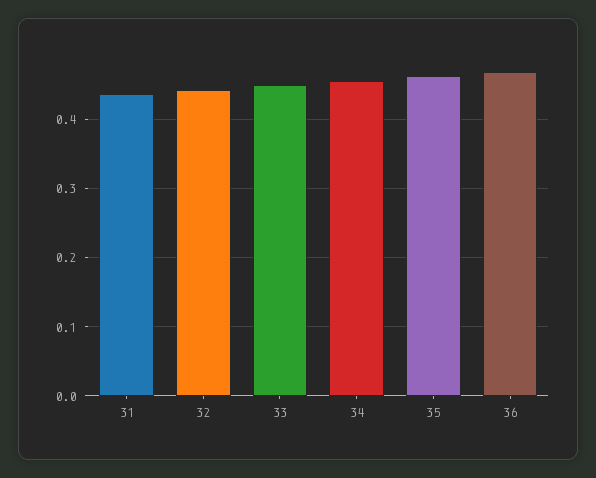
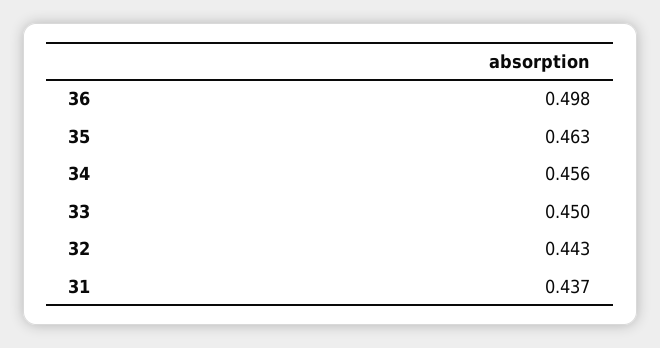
36: 0.47 -> 0.498

